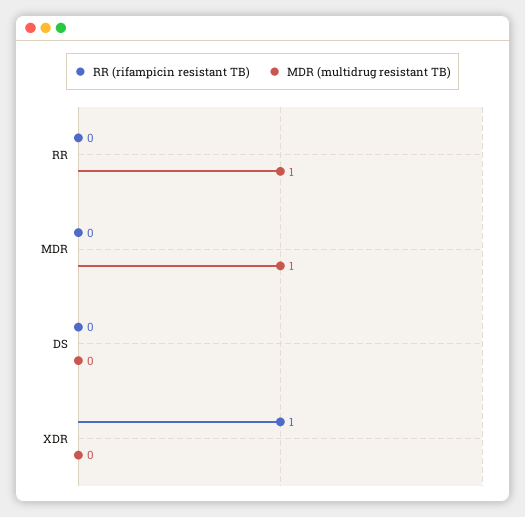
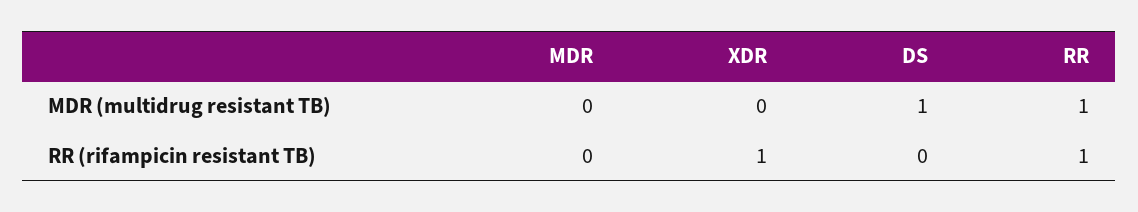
RR (rifampicin resistant TB), RR: 0 -> 1
MDR (multidrug resistant TB), MDR: 1 -> 0
MDR (multidrug resistant TB), DS: 0 -> 1

